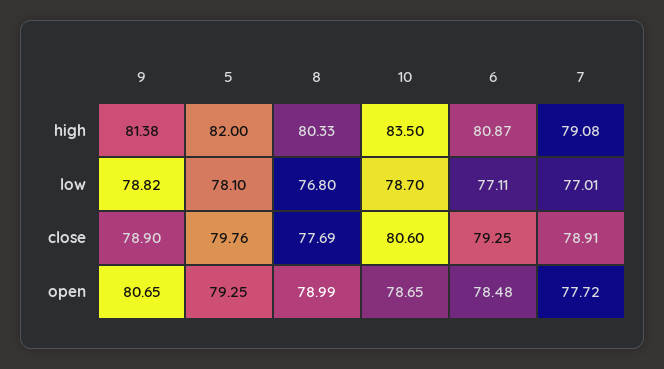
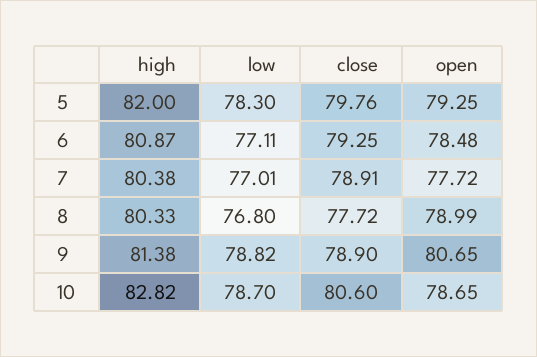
10, high: 83.5 -> 82.82
7, high: 79.08 -> 80.38
5, low: 78.1 -> 78.3
8, close: 77.69 -> 77.72

